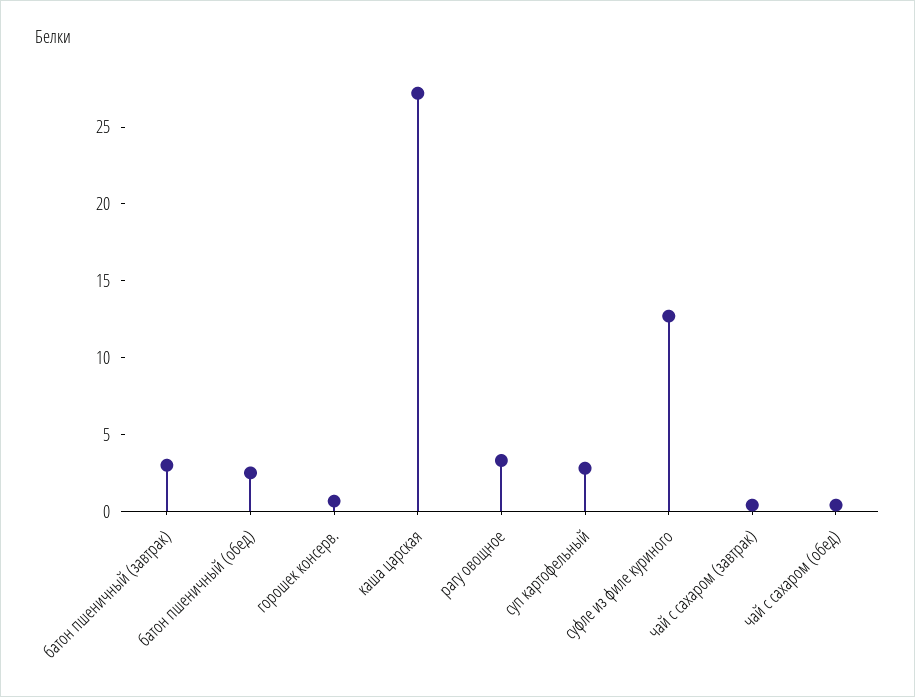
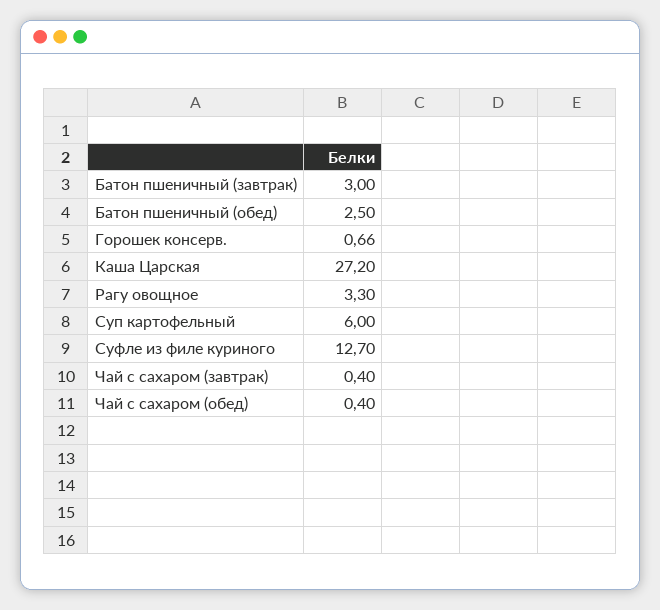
суп картофельный: 3 -> 6

